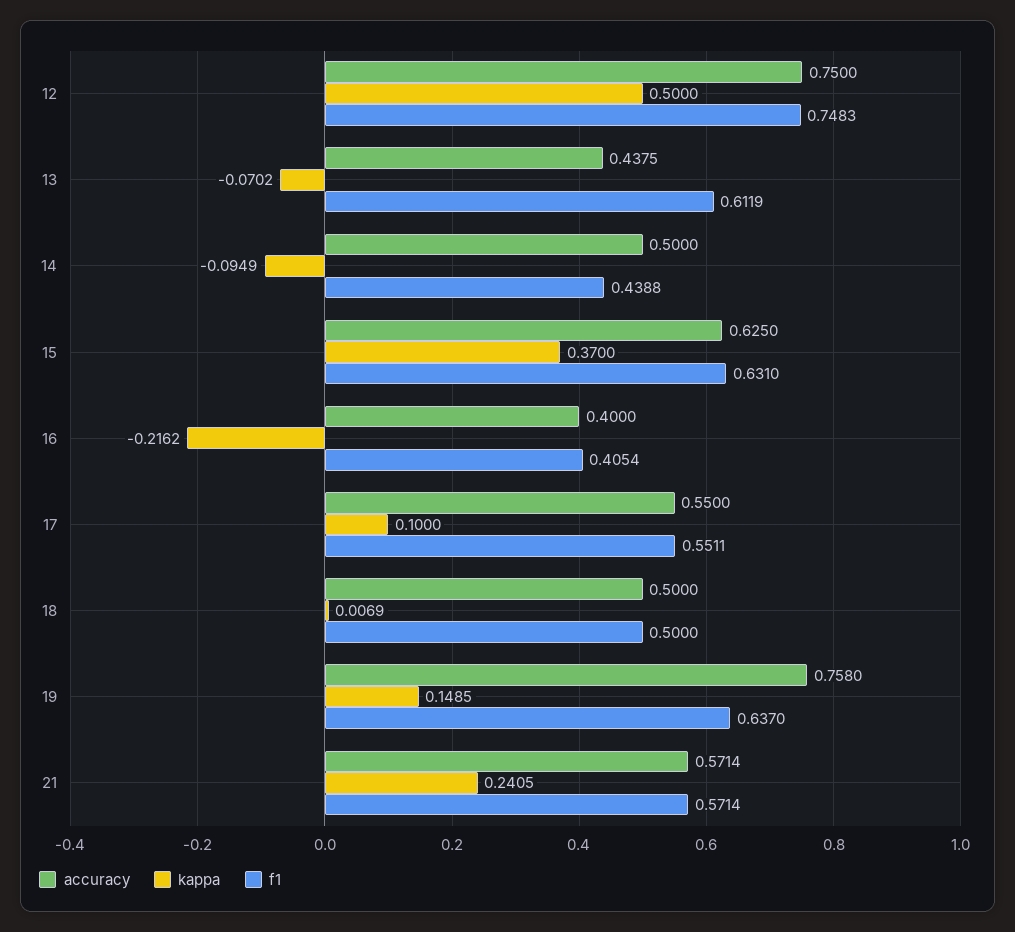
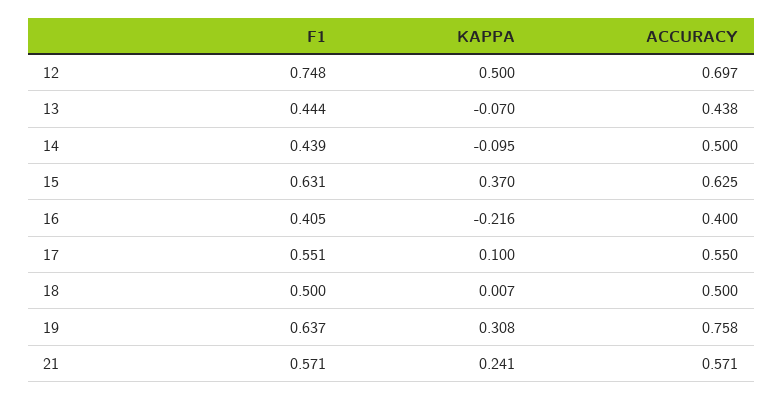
accuracy, 12: 0.75 -> 0.697
f1, 13: 0.6119 -> 0.444
kappa, 19: 0.1485 -> 0.308

